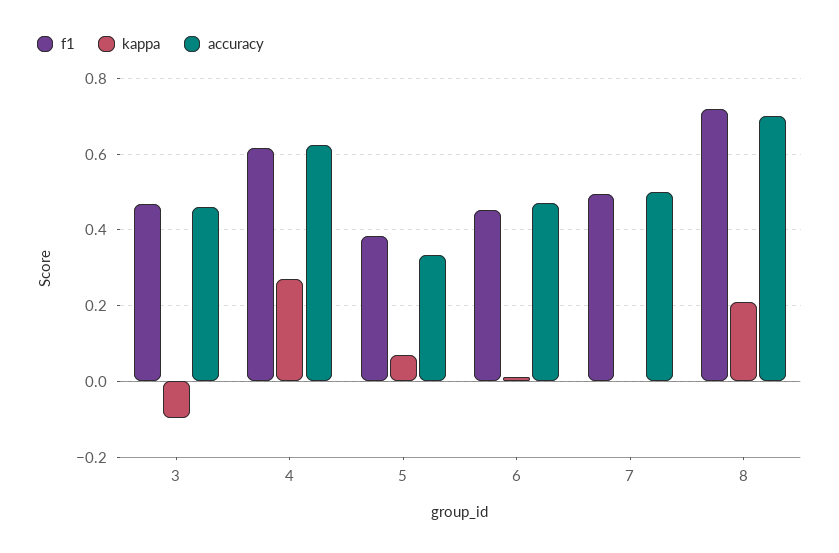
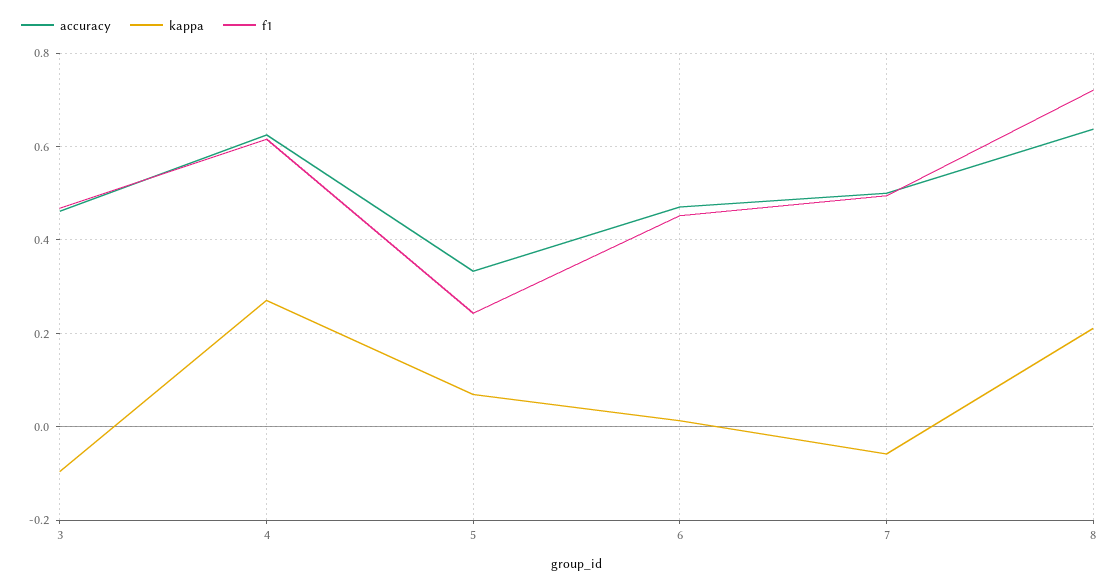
f1, 5: 0.38 -> 0.24
kappa, 7: 0 -> -0.06
accuracy, 8: 0.7 -> 0.64

